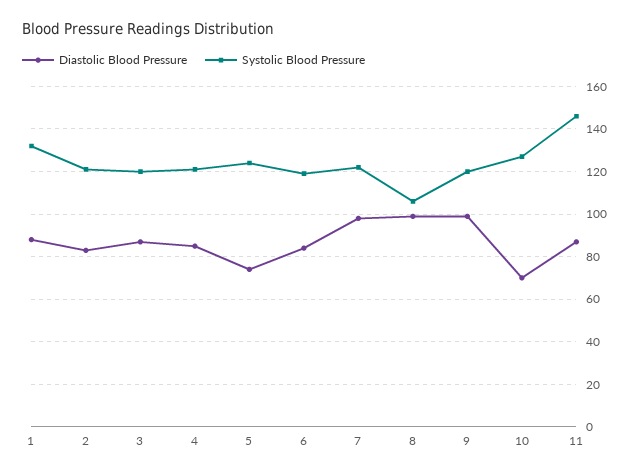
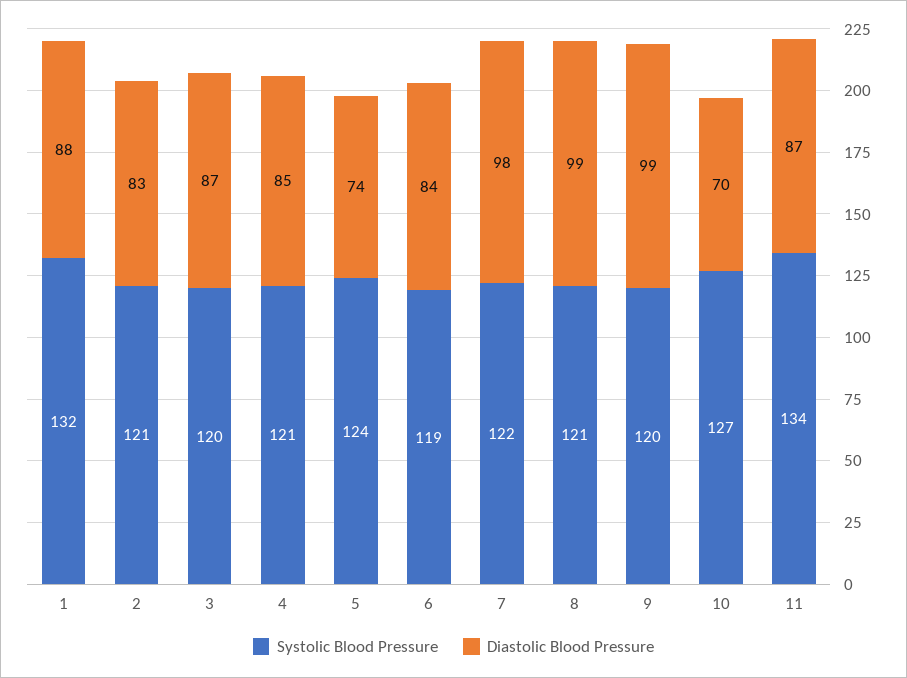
Systolic Blood Pressure, 8: 105 -> 121
Systolic Blood Pressure, 11: 145 -> 134

